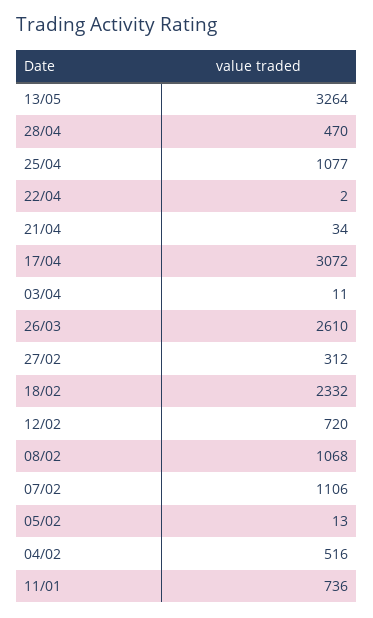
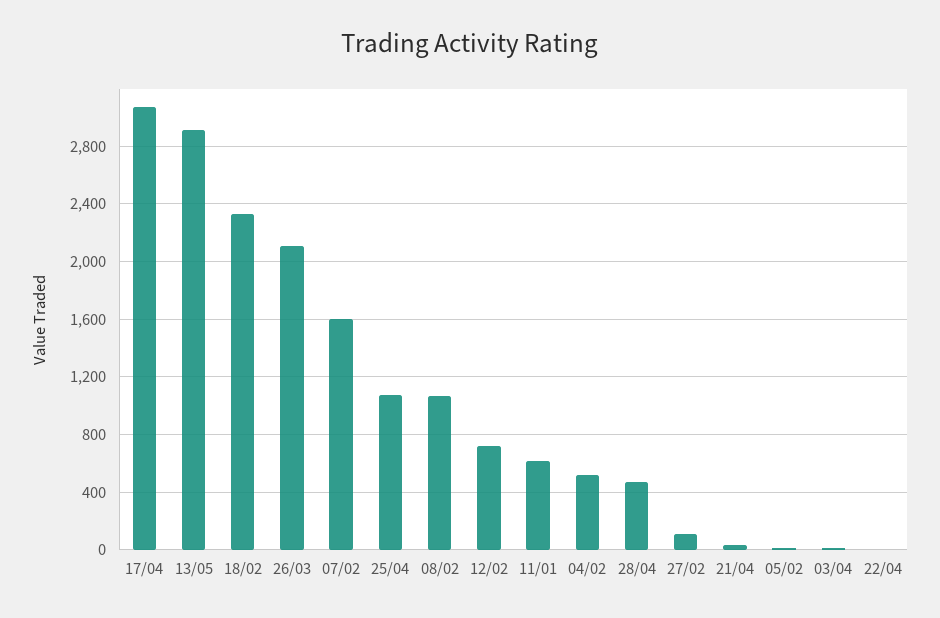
13/05: 3264 -> 2900
26/03: 2610 -> 2100
27/02: 312 -> 100
07/02: 1106 -> 1600
11/01: 736 -> 600

